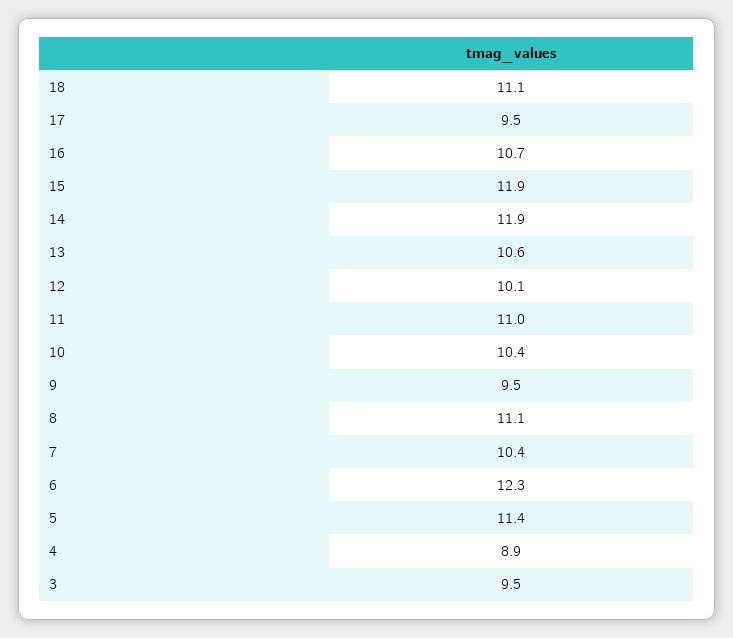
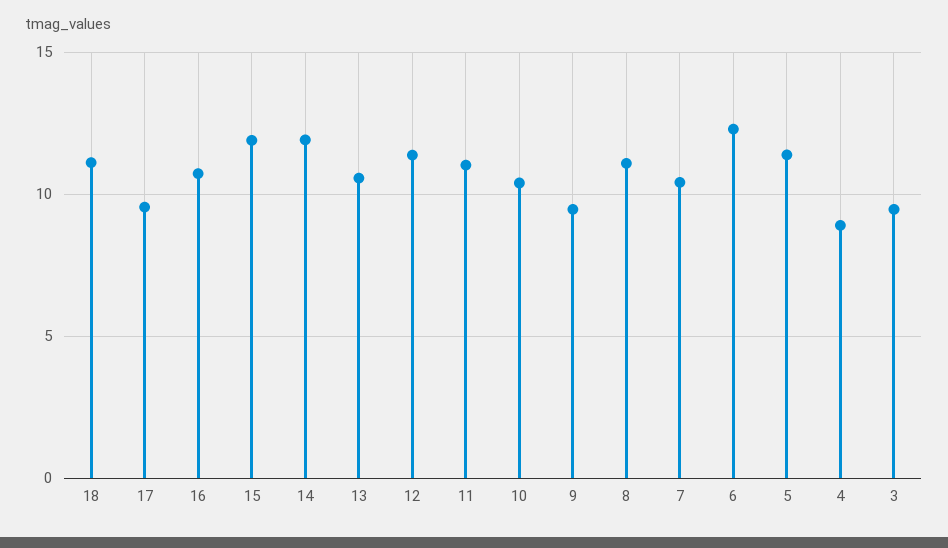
12: 10.1 -> 11.5

